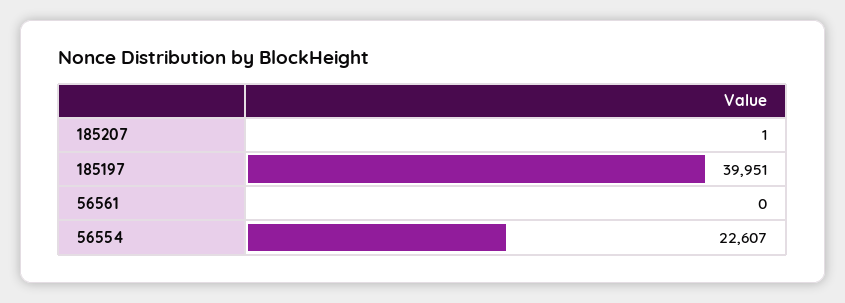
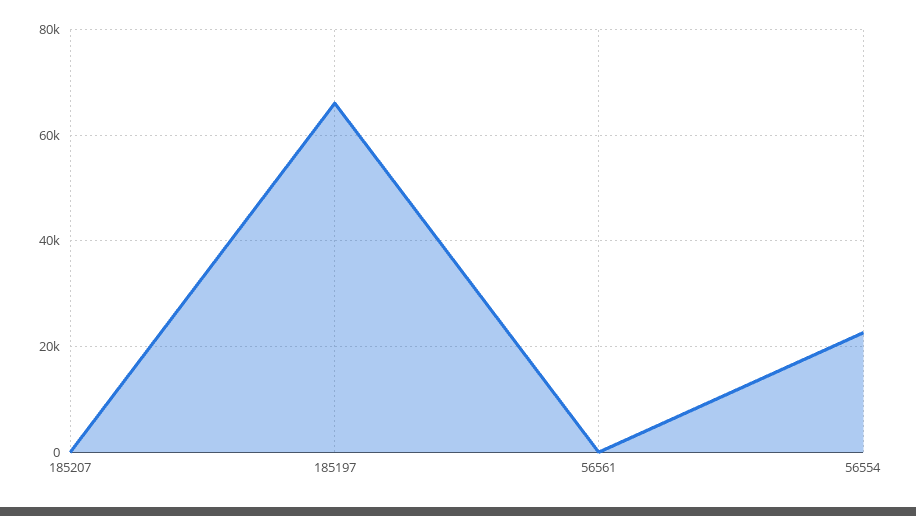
185197: 39951 -> 66000

